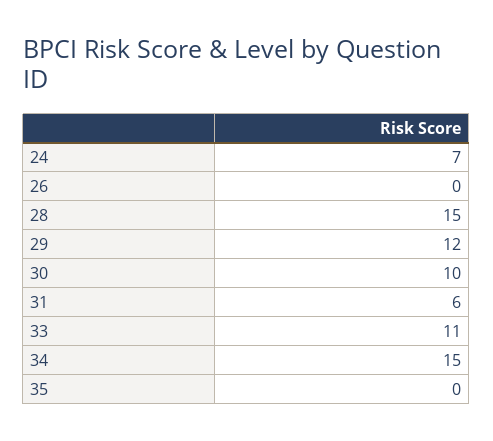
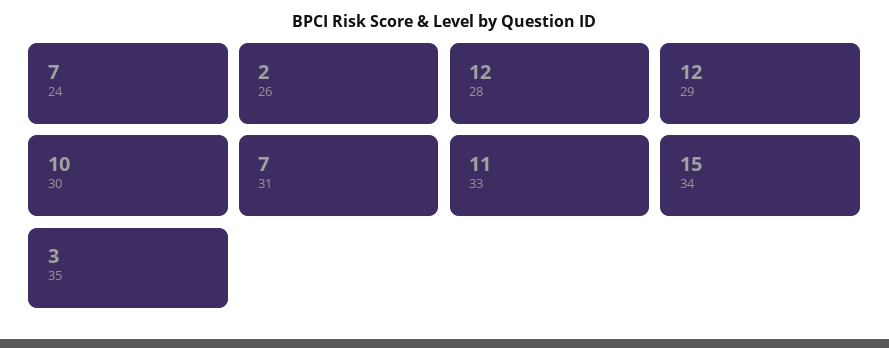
26: 0 -> 2
28: 15 -> 12
31: 6 -> 7
35: 0 -> 3

